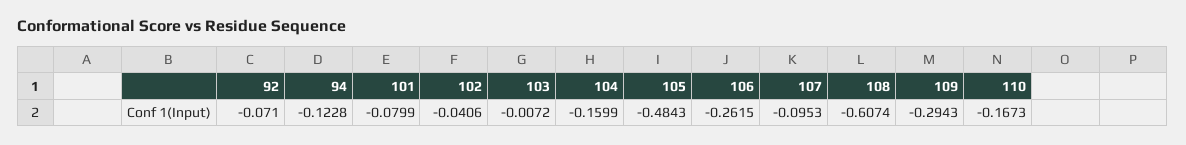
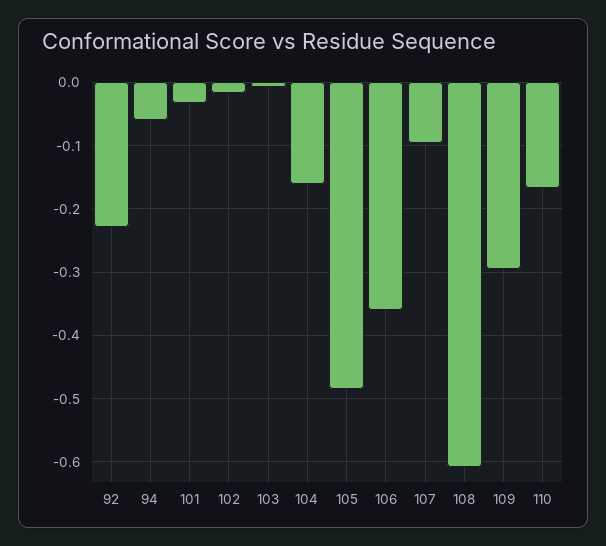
92: -0.071 -> -0.23
94: -0.1228 -> -0.06
101: -0.0799 -> -0.03
102: -0.0406 -> -0.02
106: -0.2615 -> -0.36

